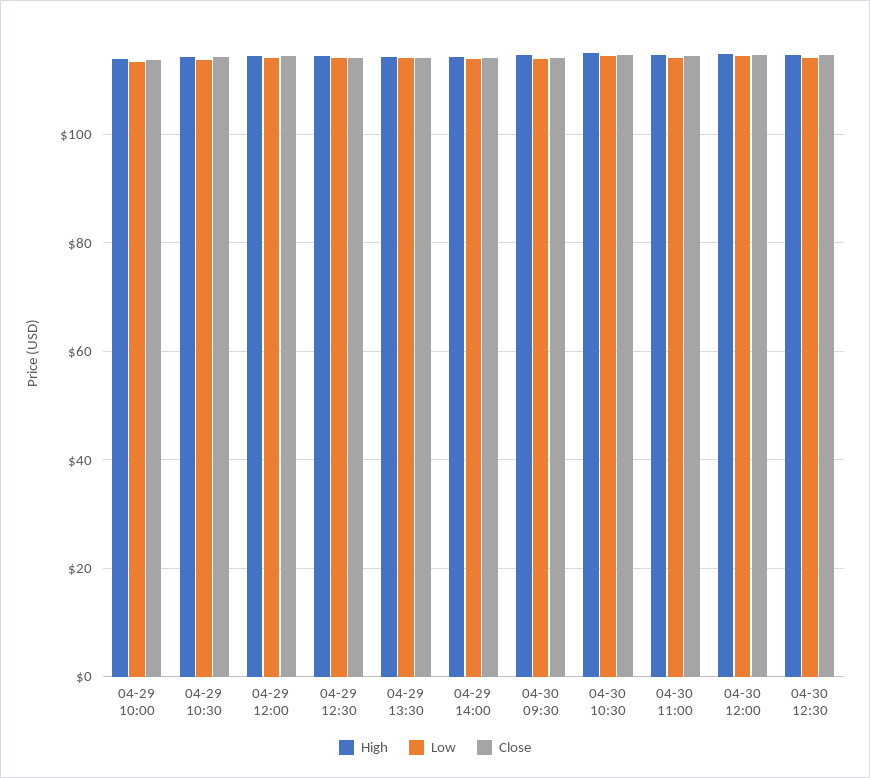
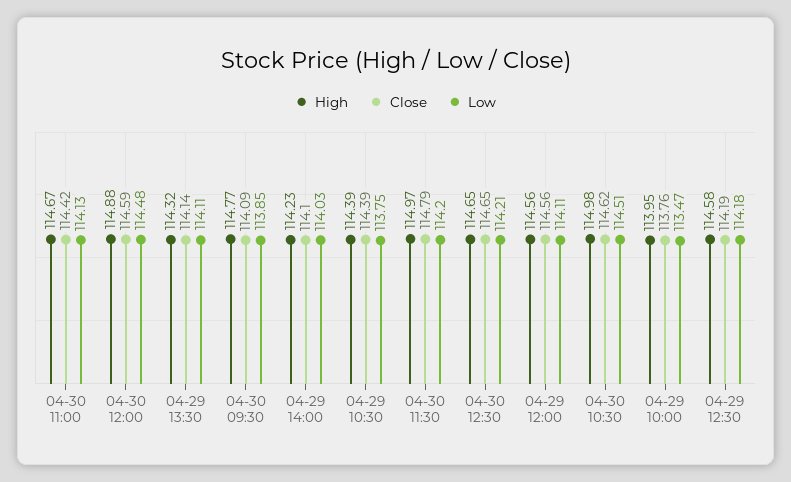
High, 04-30 11:30: none -> 114.97
Close, 04-30 11:30: none -> 114.79
Low, 04-30 11:30: none -> 114.2

